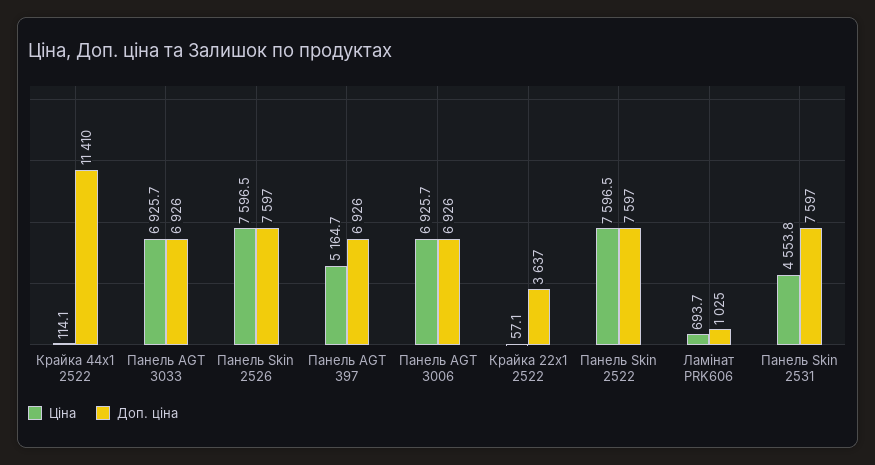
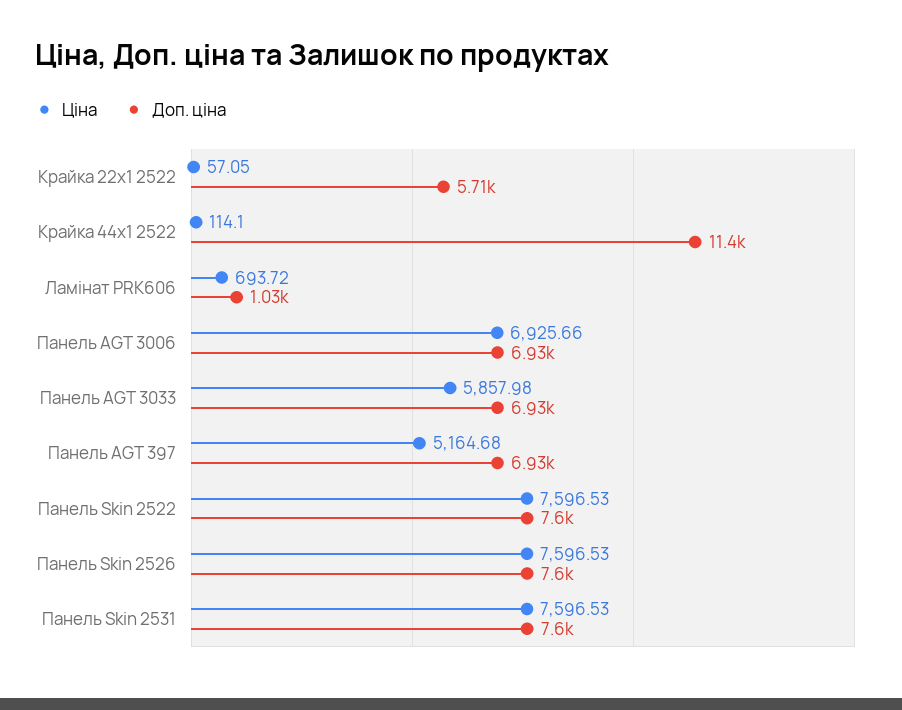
Ціна, Панель AGT 3033: 6925.7 -> 5857.98
Доп. ціна, Крайка 22x1 2522: 3637 -> 5710
Ціна, Панель Skin 2531: 4553.8 -> 7596.53

